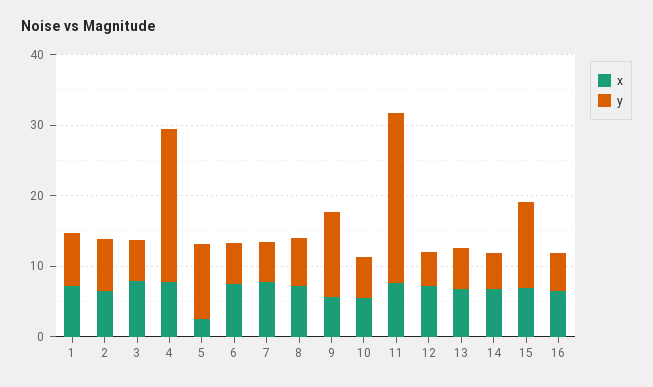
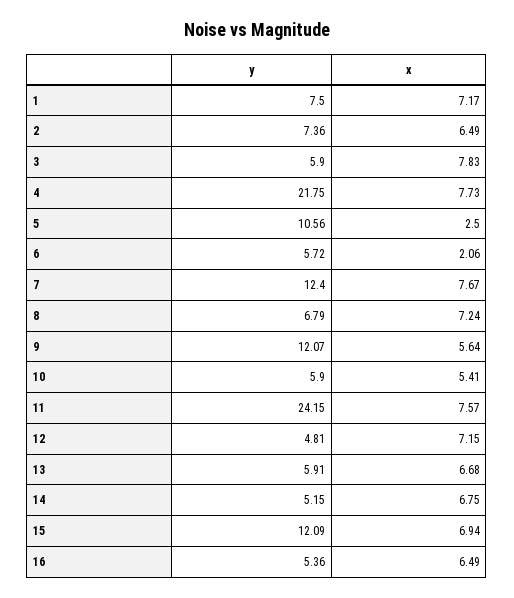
x, 6: 8 -> 2.06
y, 7: 6 -> 12.4

